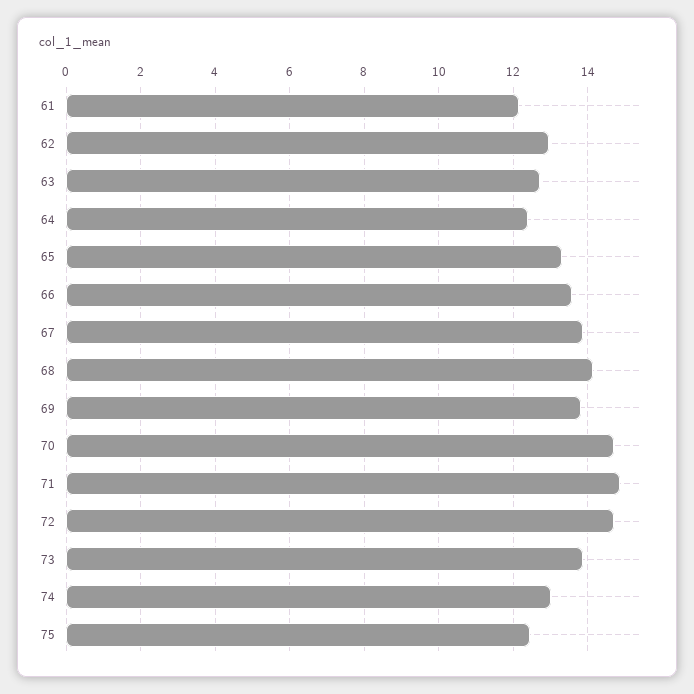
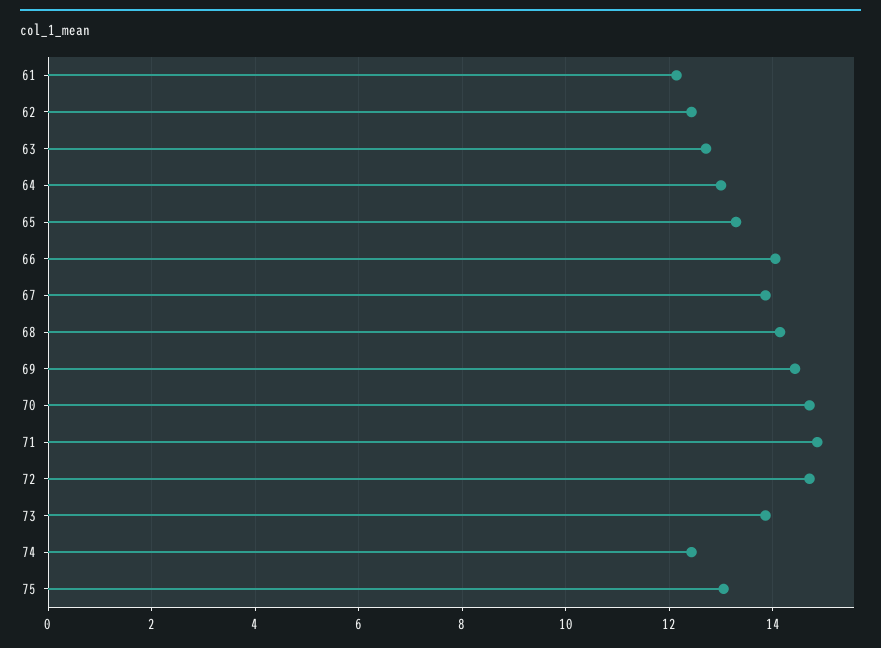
62: 13 -> 12.4
64: 12.4 -> 13
66: 13.6 -> 14
69: 13.8 -> 14.4
74: 13 -> 12.4
75: 12.4 -> 13

